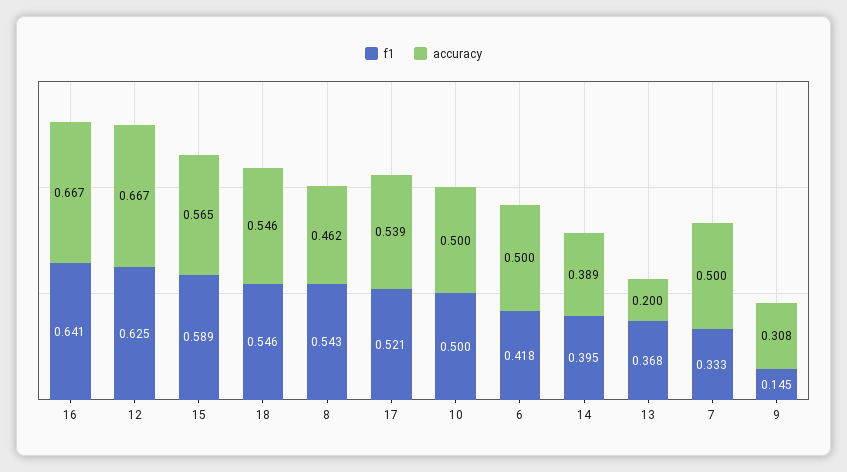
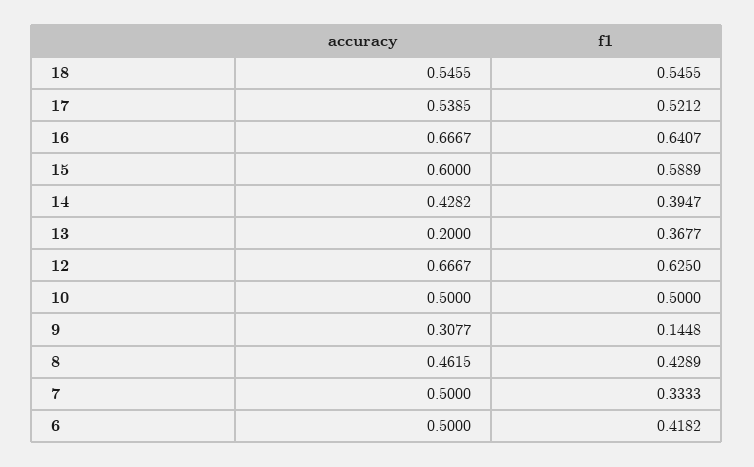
accuracy, 15: 0.565 -> 0.6
f1, 8: 0.543 -> 0.4289
accuracy, 14: 0.389 -> 0.4282

